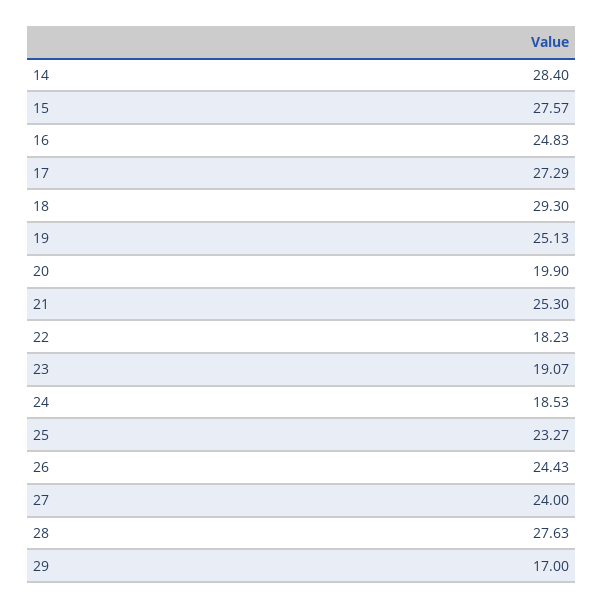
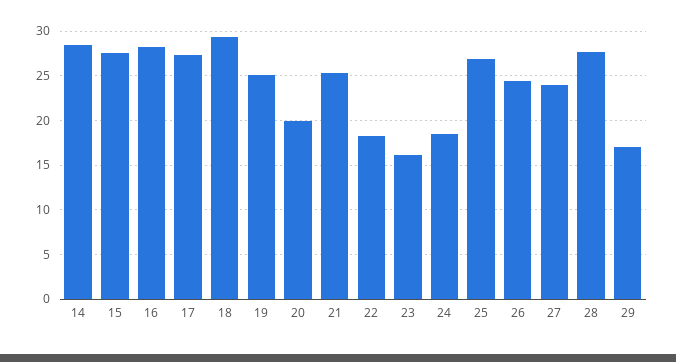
16: 24.83 -> 28
23: 19.07 -> 16
25: 23.27 -> 27

